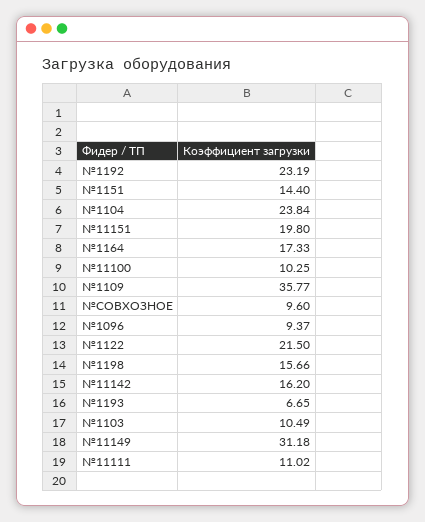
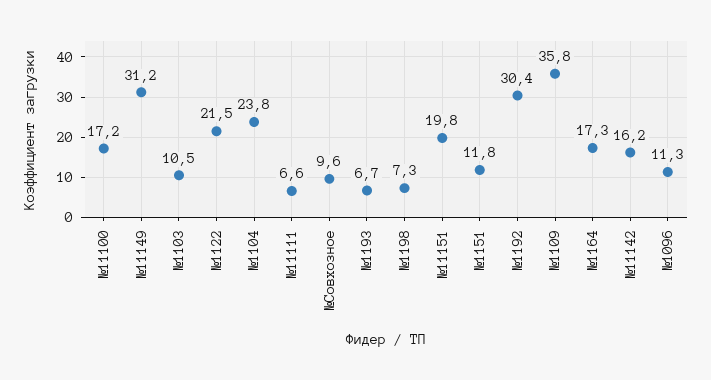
№1192: 23.19 -> 30.4
№1151: 14.4 -> 11.8
№11100: 10.25 -> 17.2
№1096: 9.37 -> 11.3
№1198: 15.66 -> 7.3
№11111: 11.02 -> 6.6

